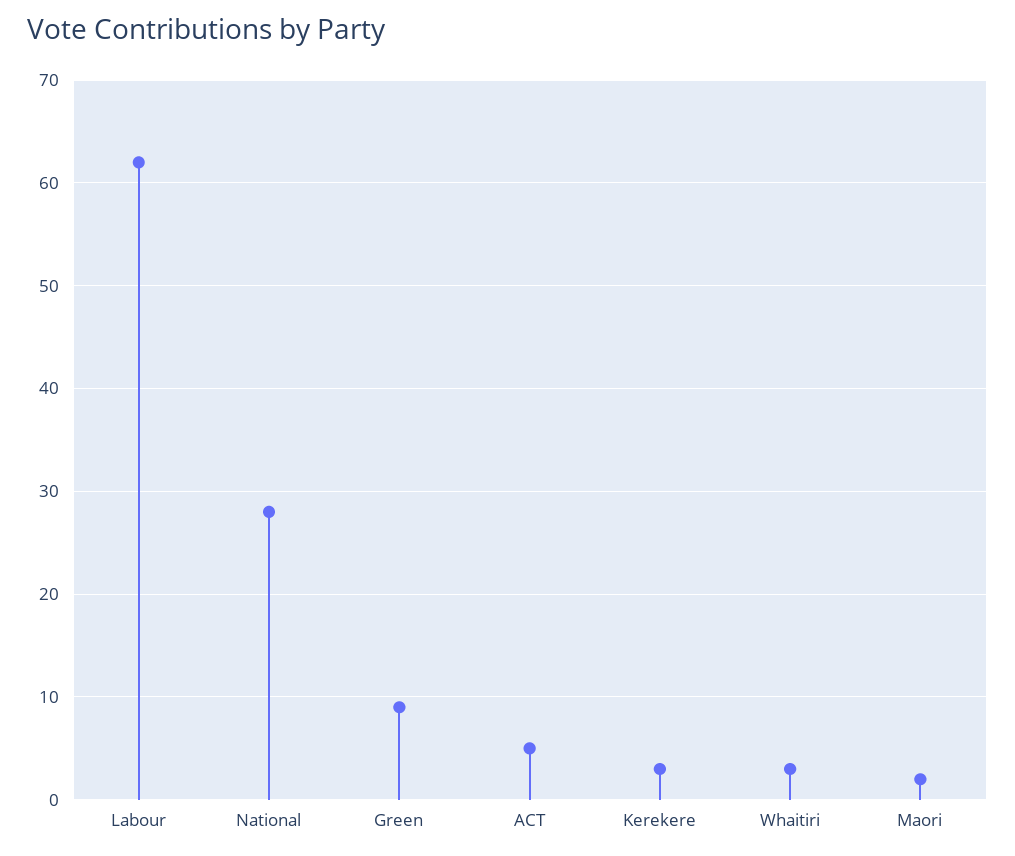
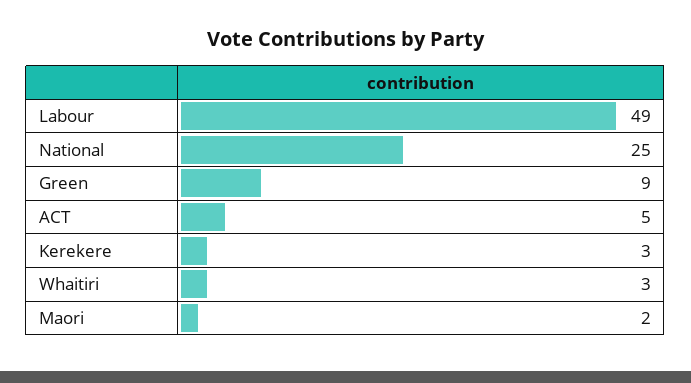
Labour: 62 -> 49
National: 28 -> 25

